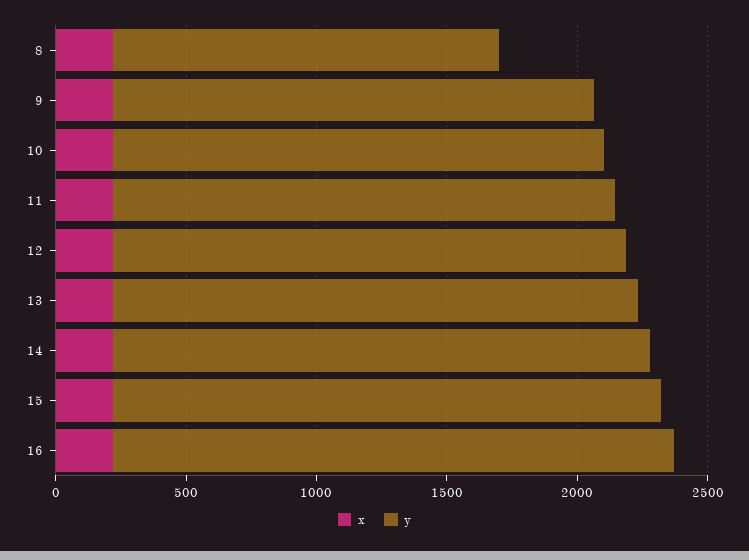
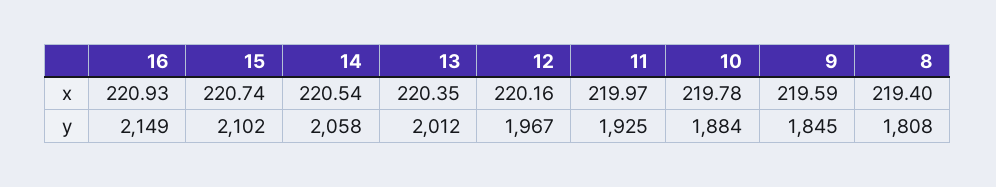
y, 8: 1500 -> 1808

